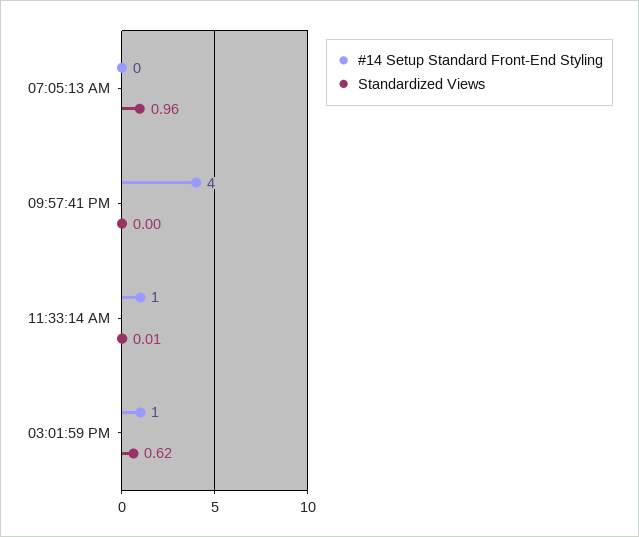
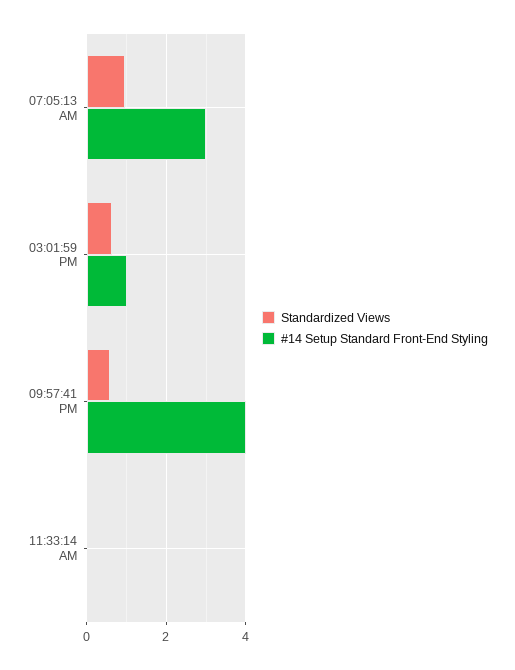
#14 Setup Standard Front-End Styling, 07:05:13 AM: 0 -> 3
Standardized Views, 09:57:41 PM: 0 -> 0.6
#14 Setup Standard Front-End Styling, 11:33:14 AM: 1 -> 0

